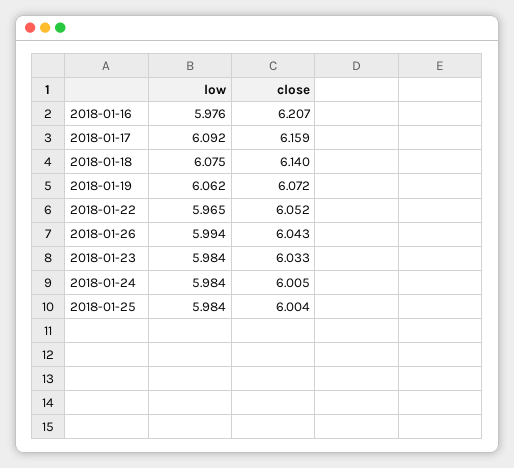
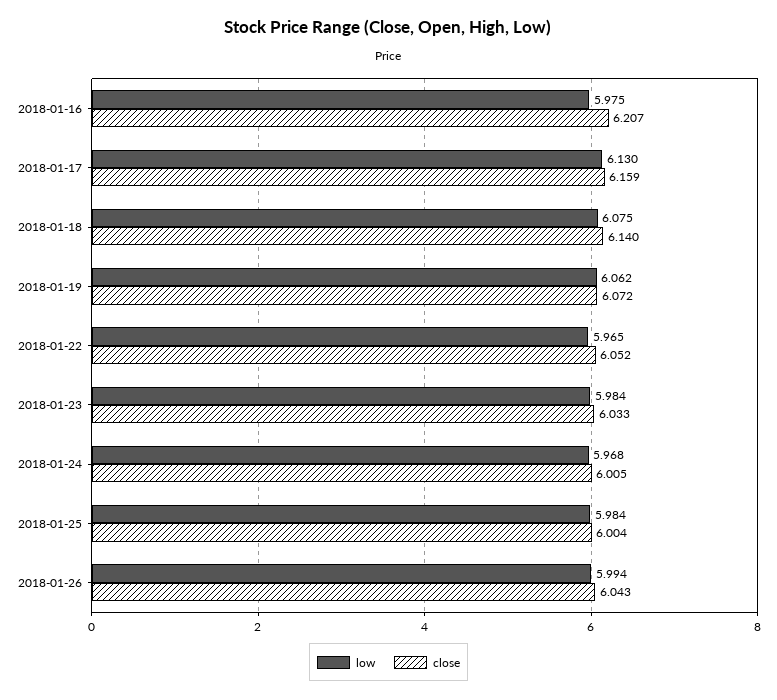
low, 2018-01-16: 5.976 -> 5.975
low, 2018-01-17: 6.092 -> 6.13
low, 2018-01-24: 5.984 -> 5.968

